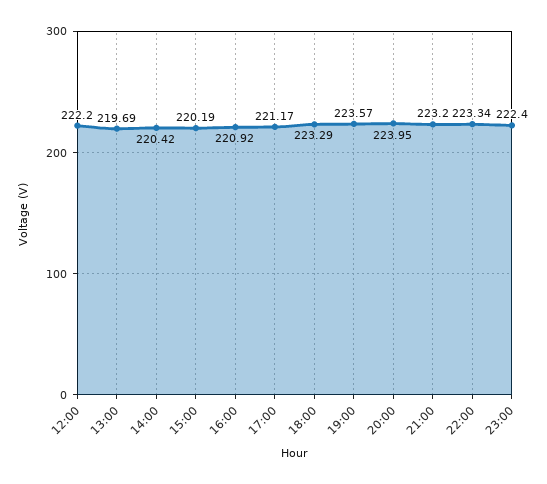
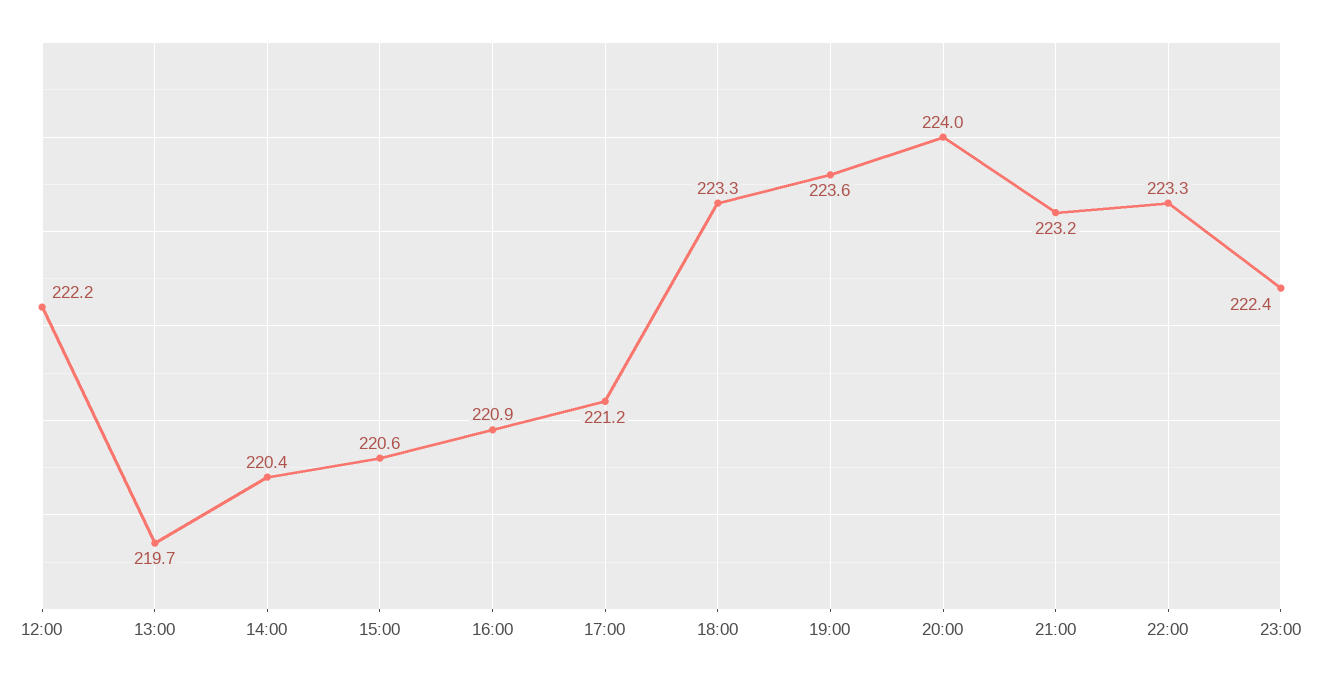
15:00: 220.19 -> 220.6

